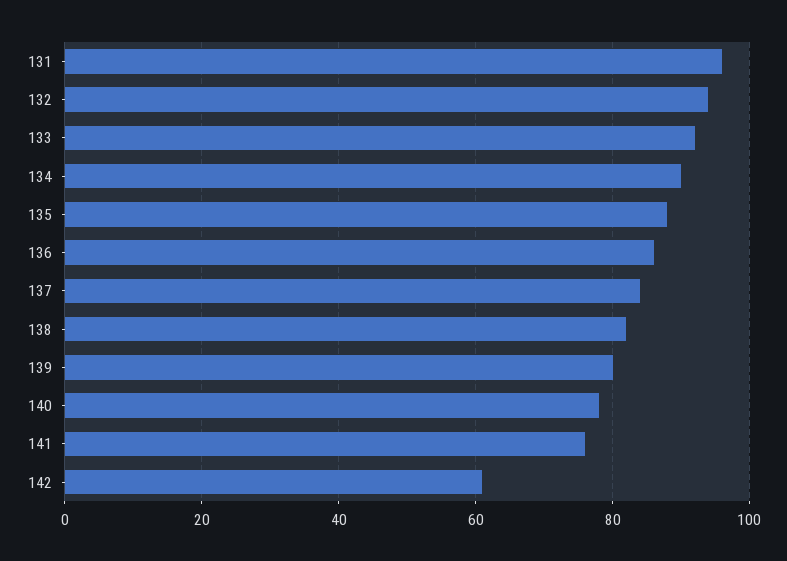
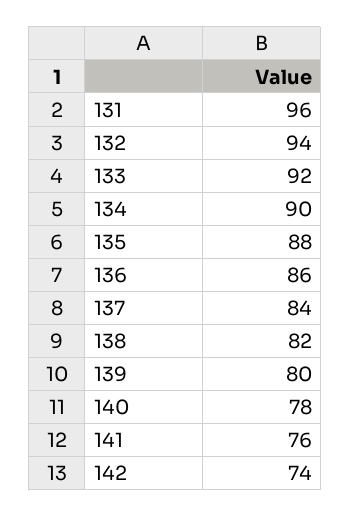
142: 60 -> 74

